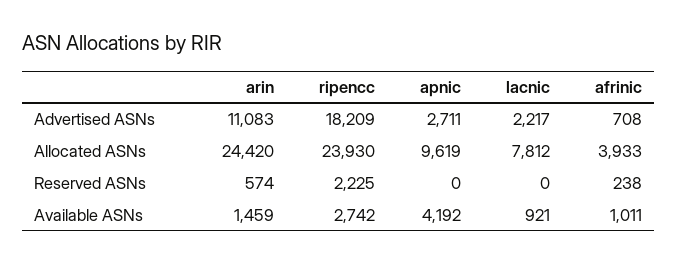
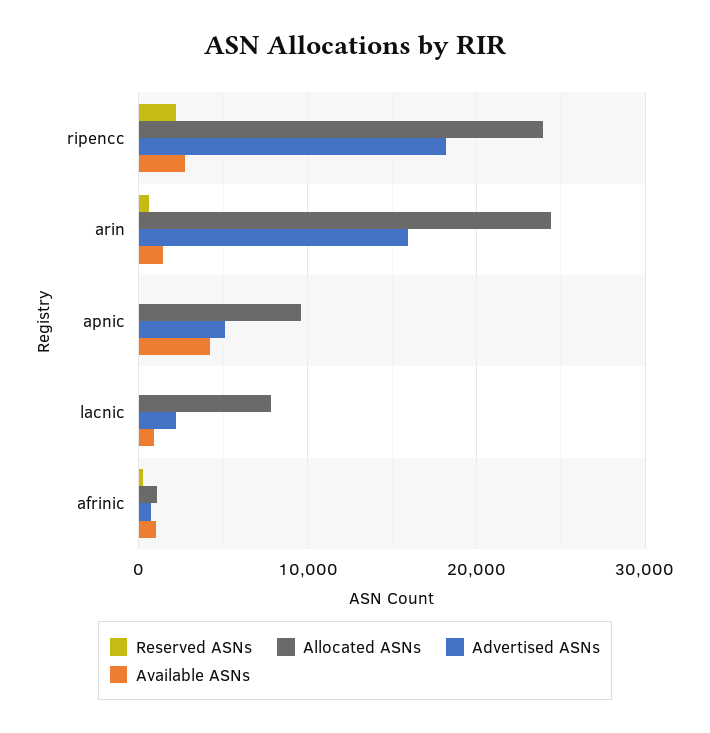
Advertised ASNs, arin: 11083 -> 16000
Advertised ASNs, apnic: 2711 -> 5000
Allocated ASNs, afrinic: 3933 -> 1000

